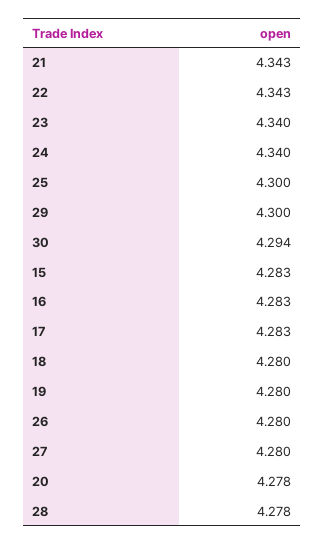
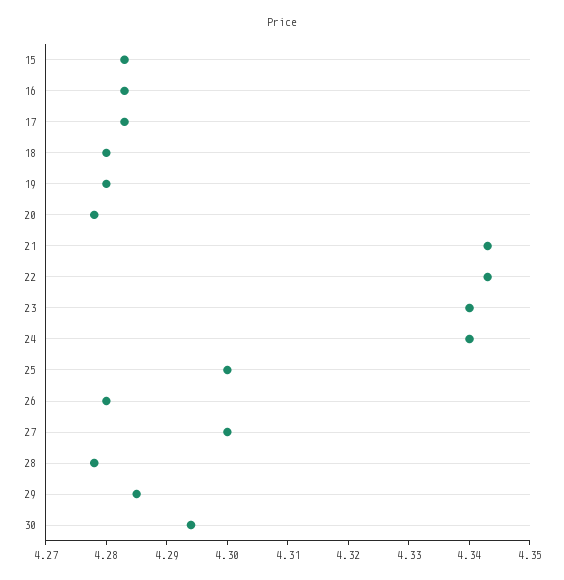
29: 4.3 -> 4.285
27: 4.28 -> 4.3

